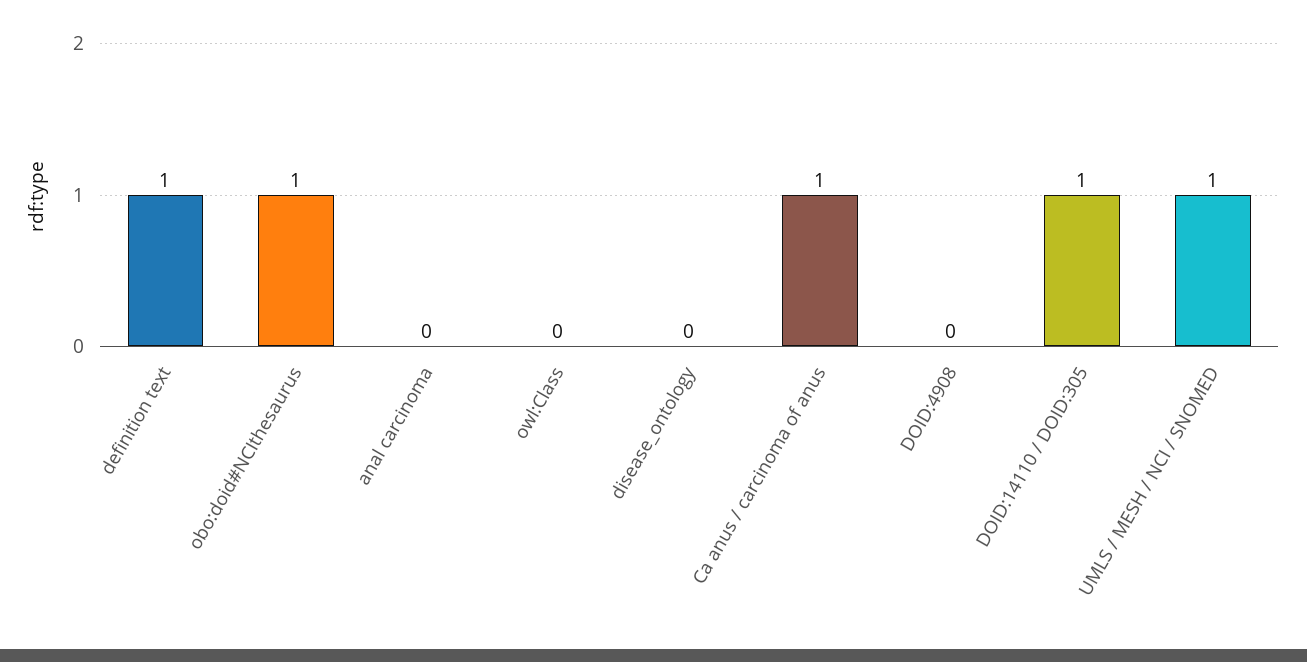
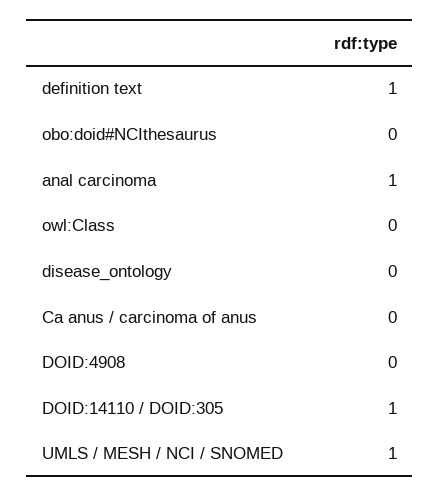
obo:doid#NCIthesaurus: 1 -> 0
anal carcinoma: 0 -> 1
Ca anus / carcinoma of anus: 1 -> 0

